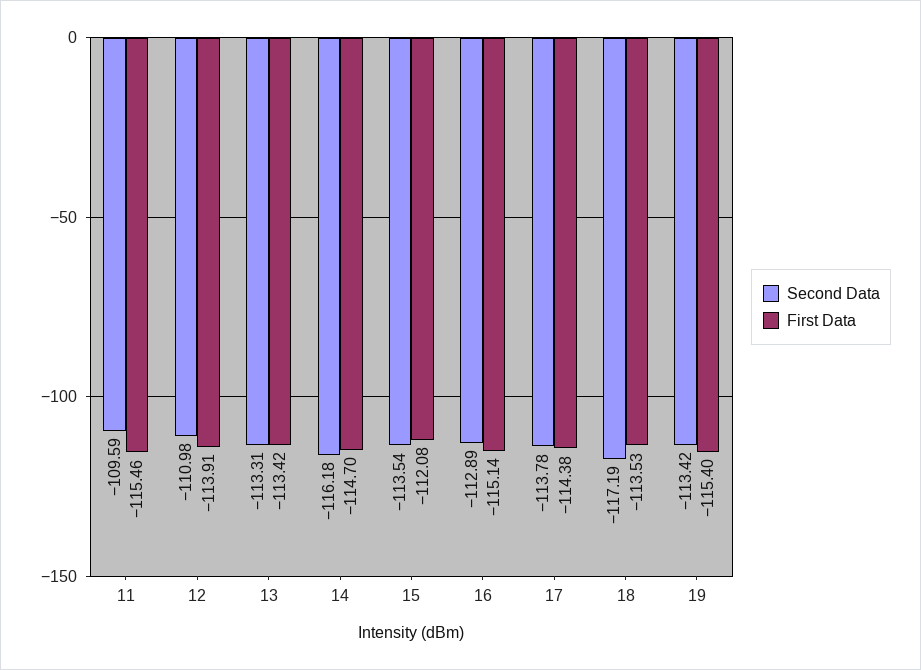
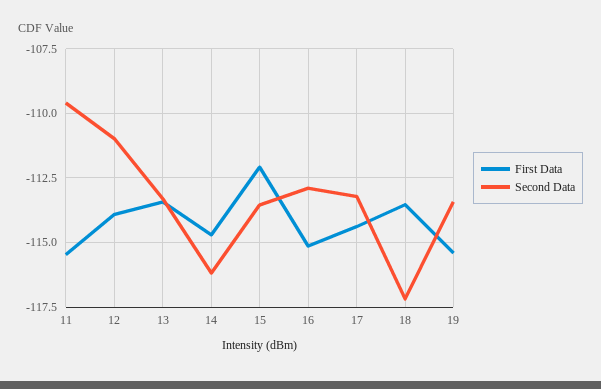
Second Data, 17: -113.78 -> -113.25

